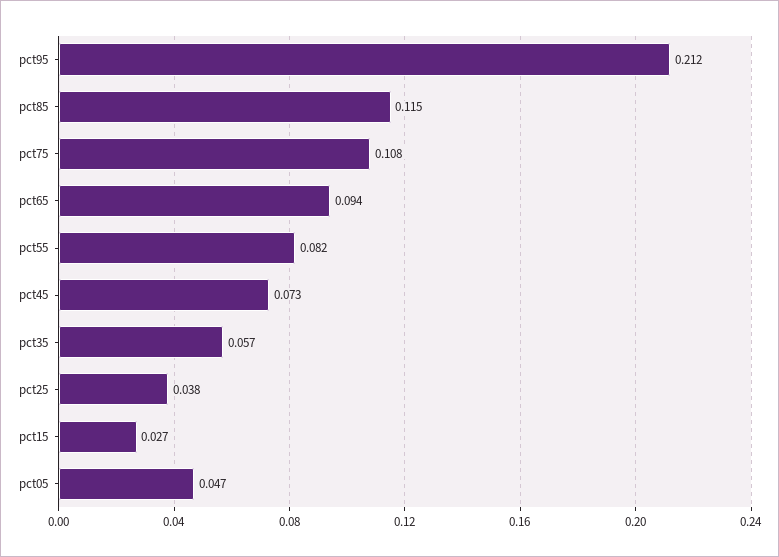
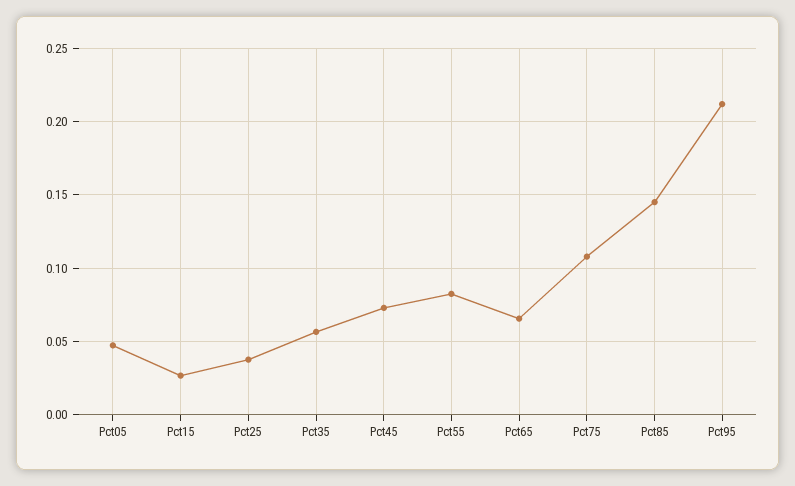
pct85: 0.115 -> 0.145
pct65: 0.094 -> 0.065

